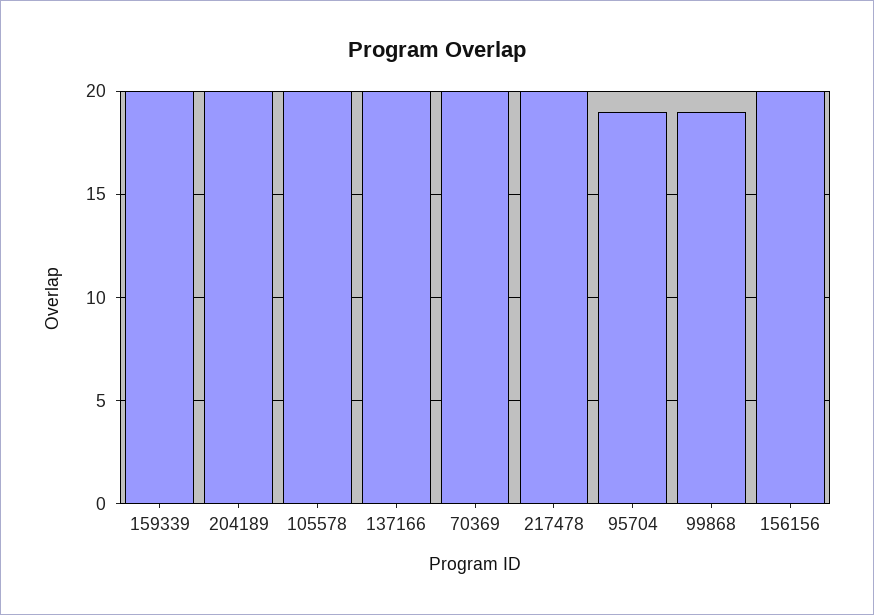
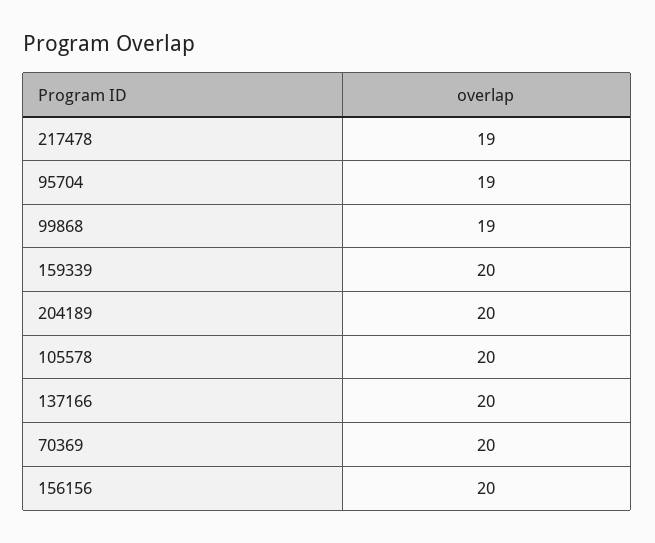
217478: 20 -> 19

